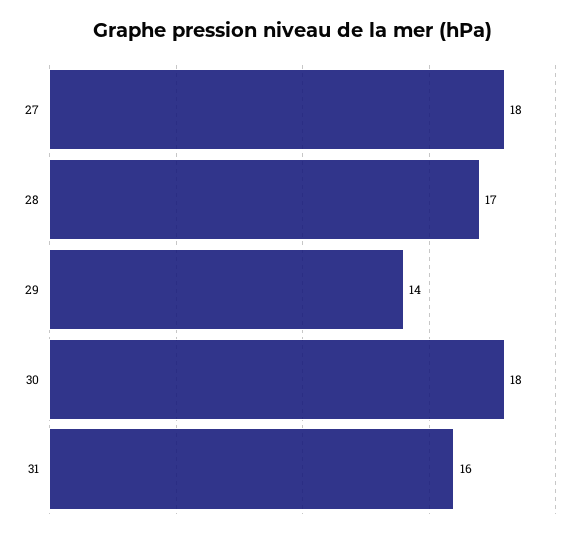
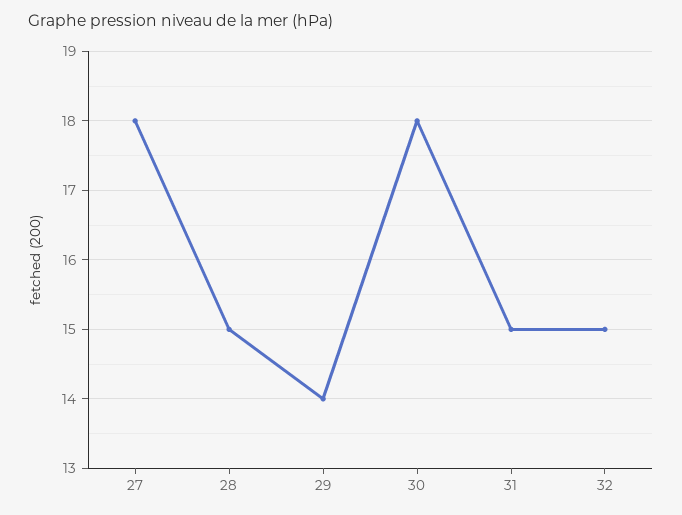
28: 17 -> 15
31: 16 -> 15
32: none -> 15

